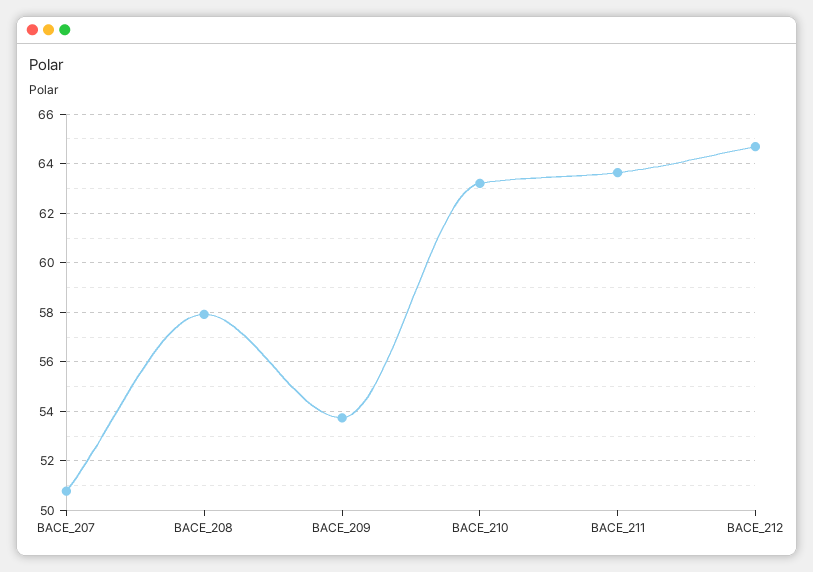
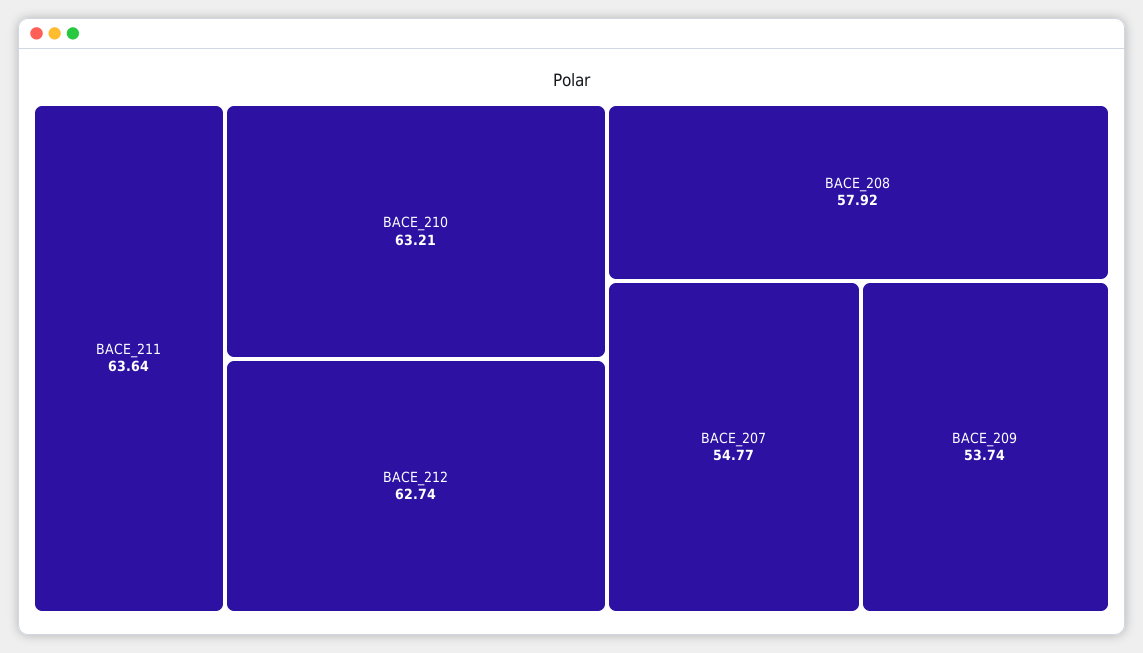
BACE_207: 50.75 -> 54.77
BACE_212: 64.75 -> 62.74

